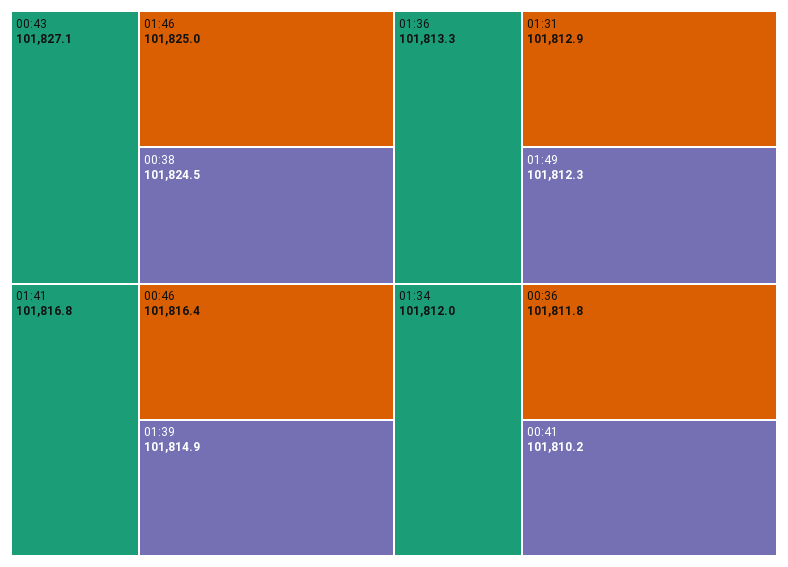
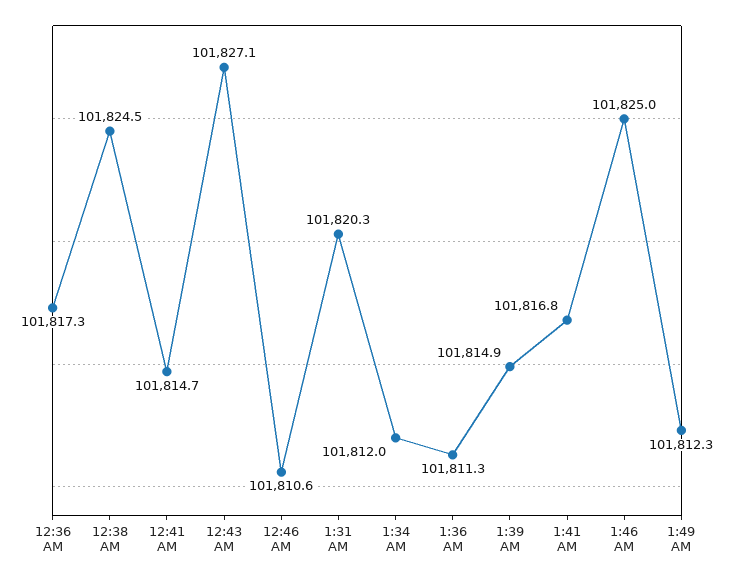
00:46: 101816.4 -> 101810.6
01:36: 101813.3 -> 101811.3
01:31: 101812.9 -> 101820.3
00:36: 101811.8 -> 101817.3
00:41: 101810.2 -> 101814.7

